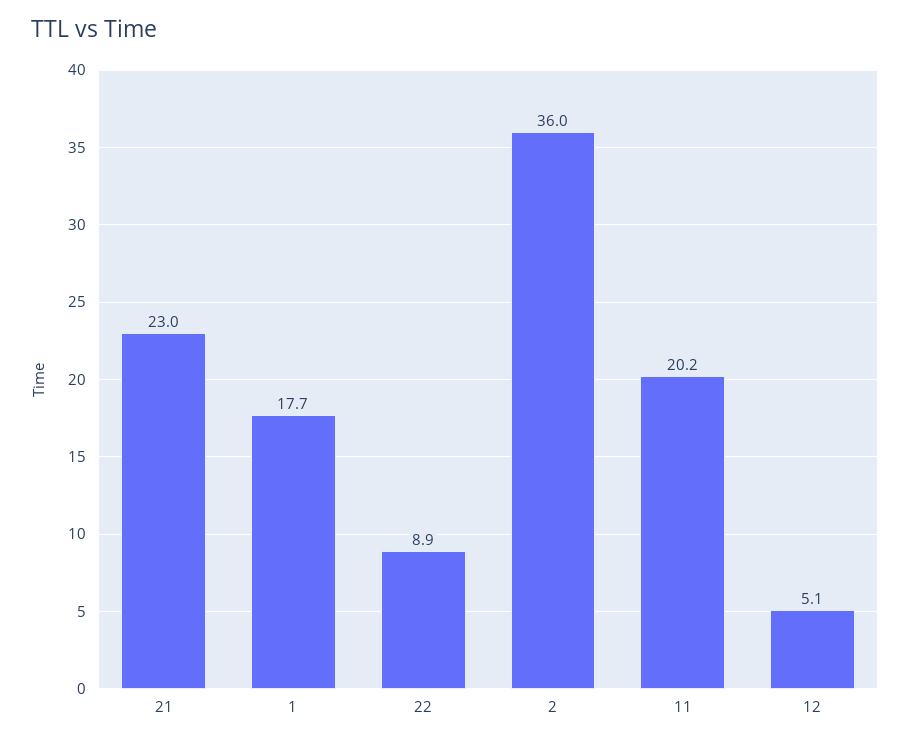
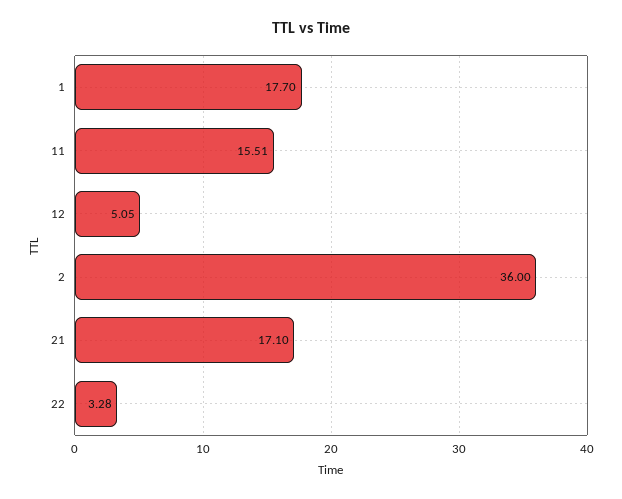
21: 23 -> 17.1
22: 8.9 -> 3.28
11: 20.2 -> 15.51

